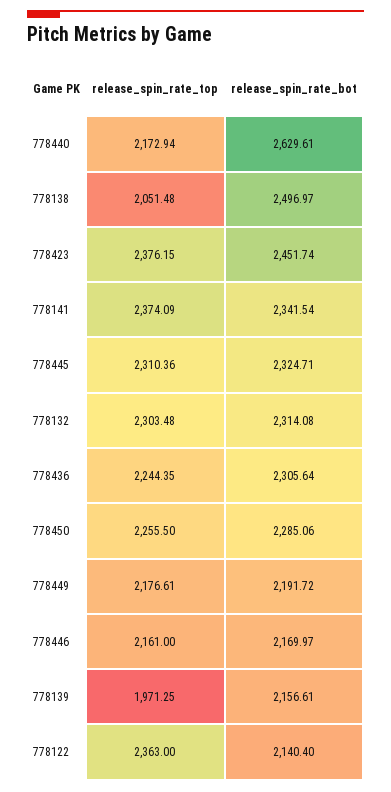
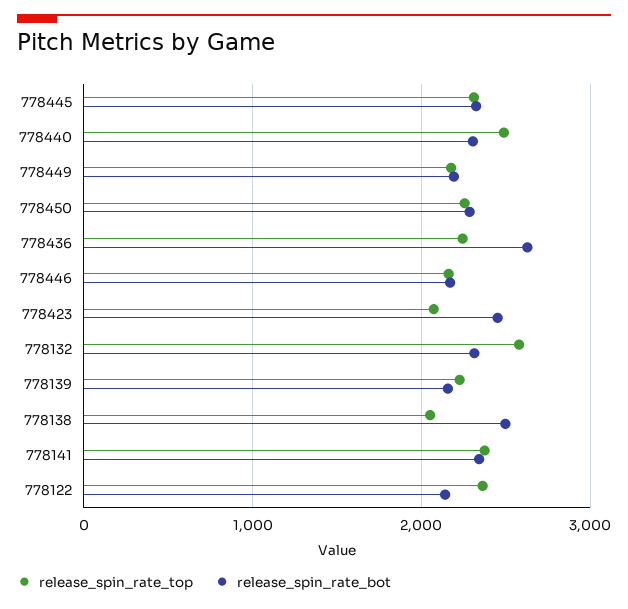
release_spin_rate_top, 778440: 2172.94 -> 2500
release_spin_rate_bot, 778440: 2629.61 -> 2300
release_spin_rate_top, 778423: 2376.15 -> 2100
release_spin_rate_top, 778132: 2303.48 -> 2600
release_spin_rate_bot, 778436: 2305.64 -> 2600
release_spin_rate_top, 778139: 1971.25 -> 2200

